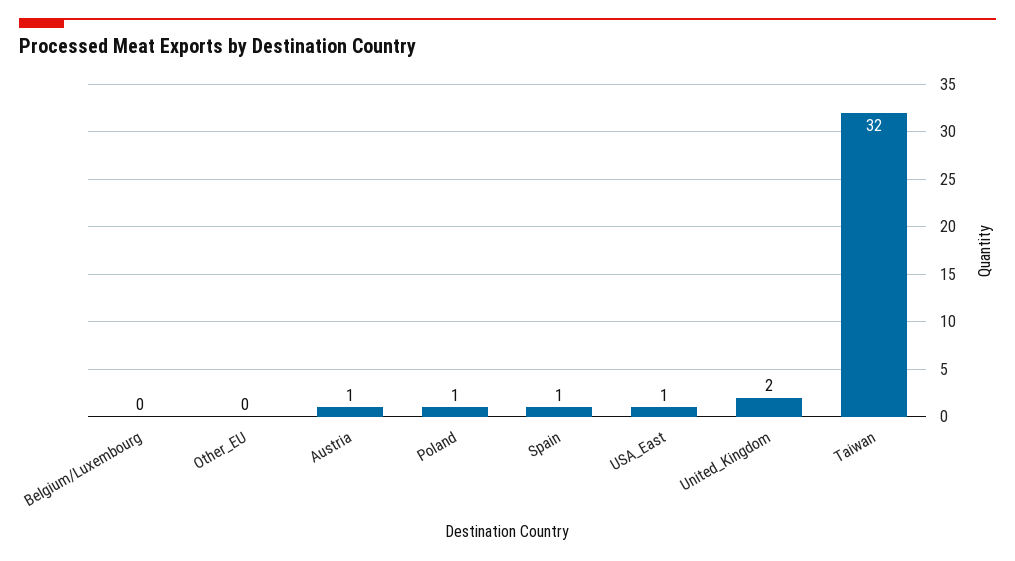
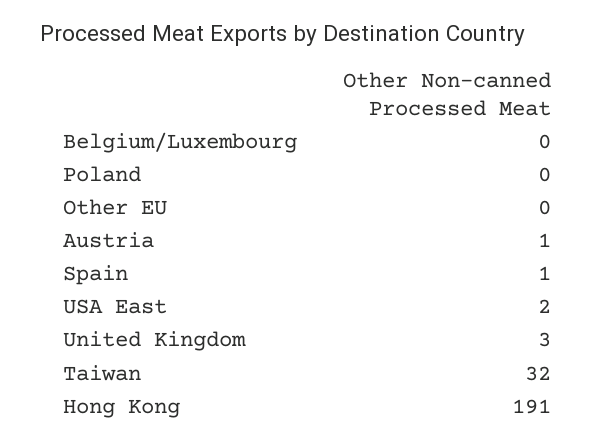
Poland: 1 -> 0
USA_East: 1 -> 2
United_Kingdom: 2 -> 3
Hong Kong: none -> 191

